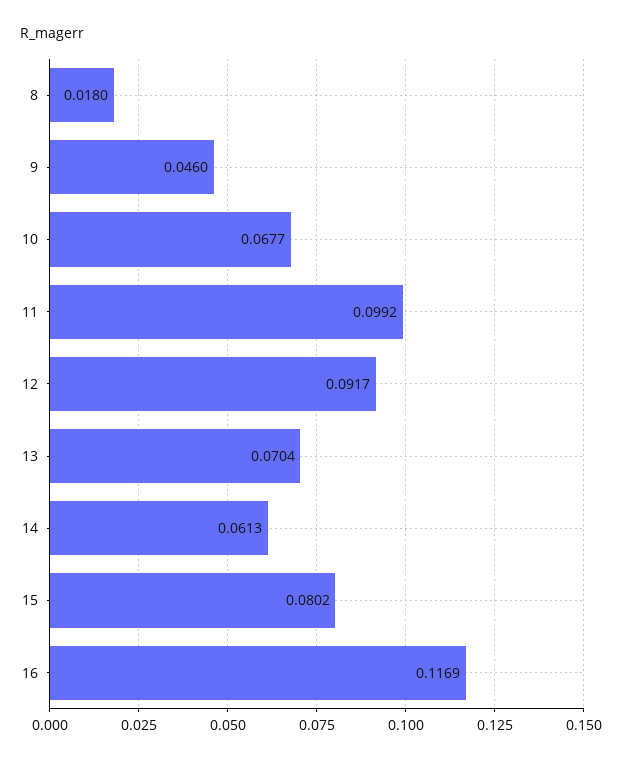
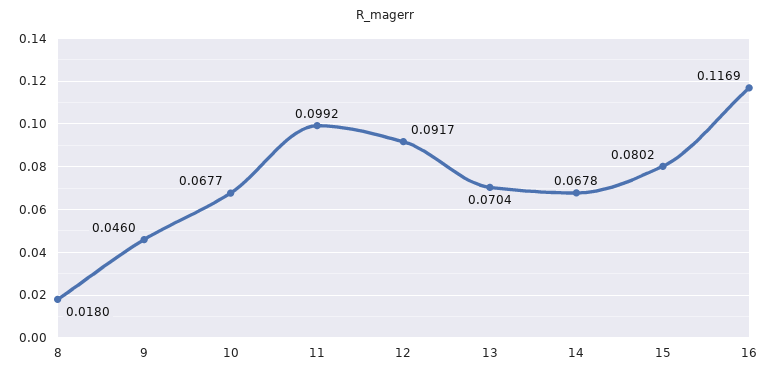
14: 0.0613 -> 0.0678

